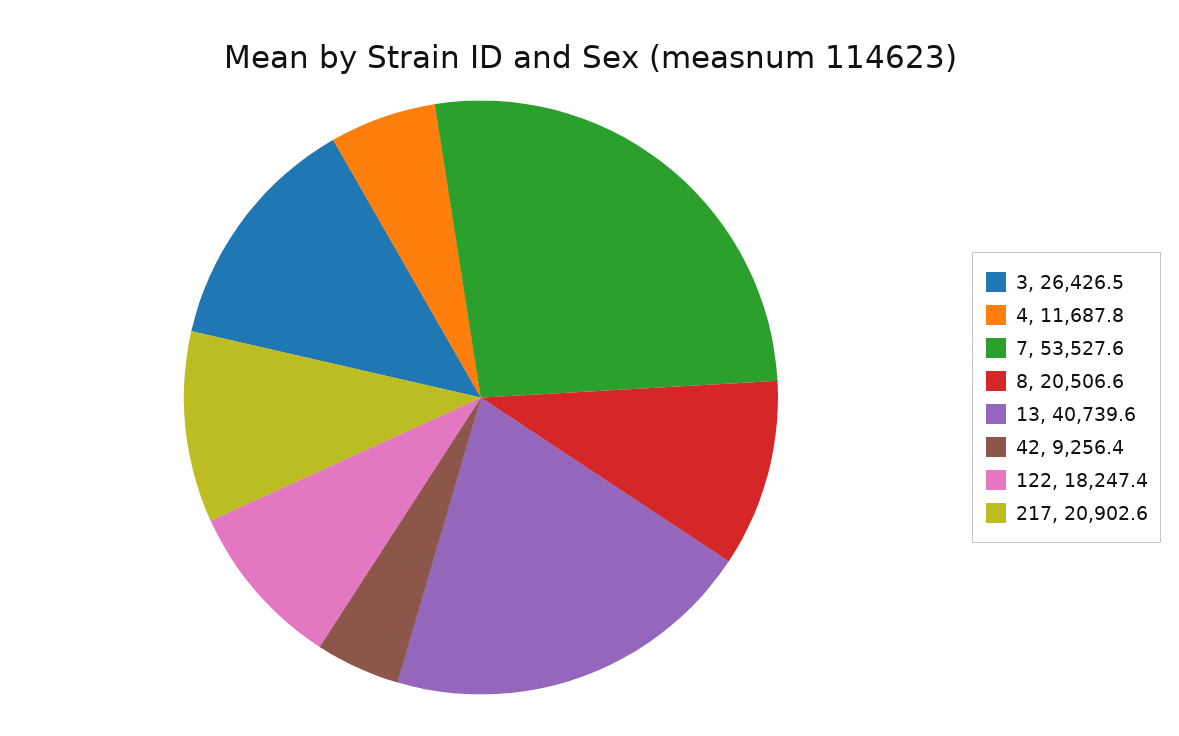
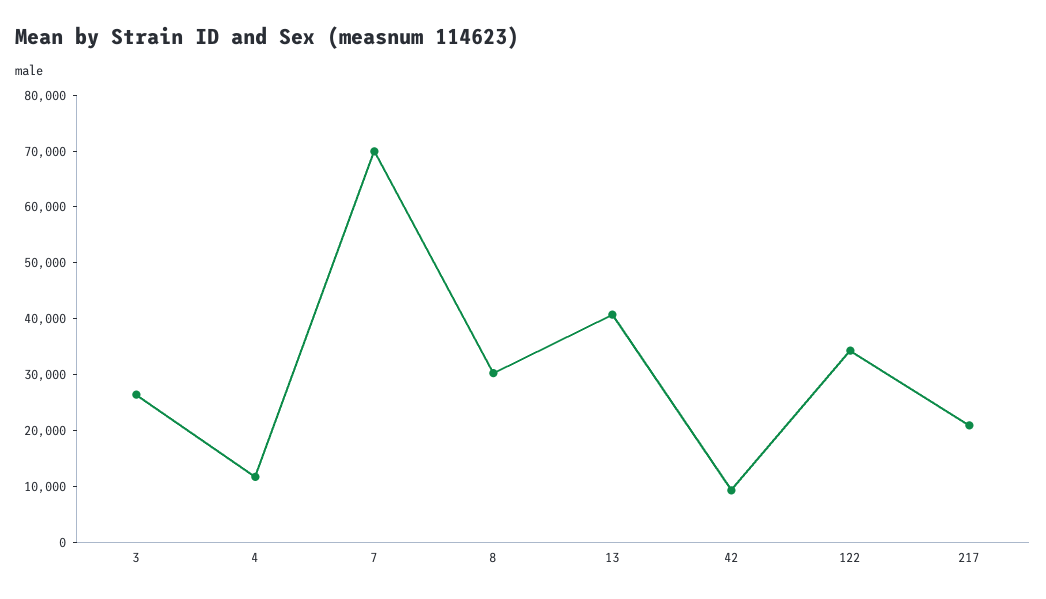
7: 53527.6 -> 70000
8: 20506.6 -> 30000
122: 18247.4 -> 34000

